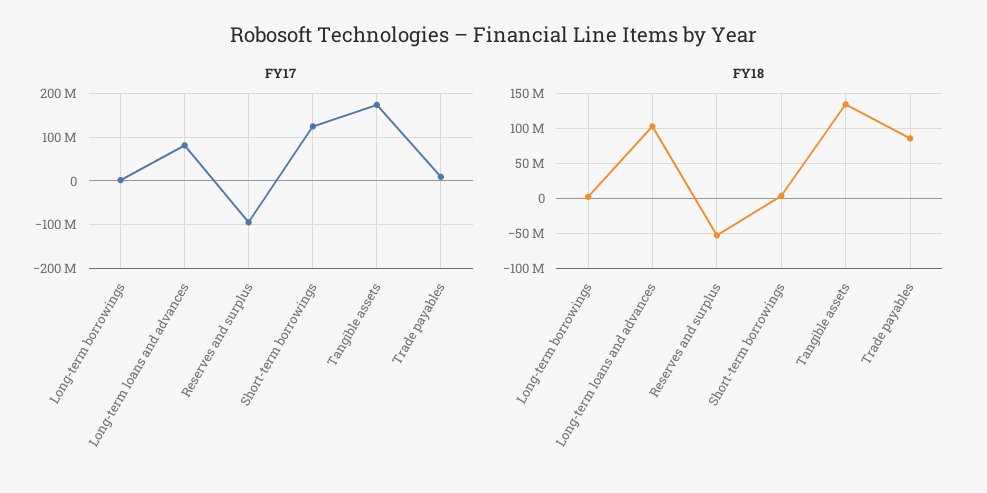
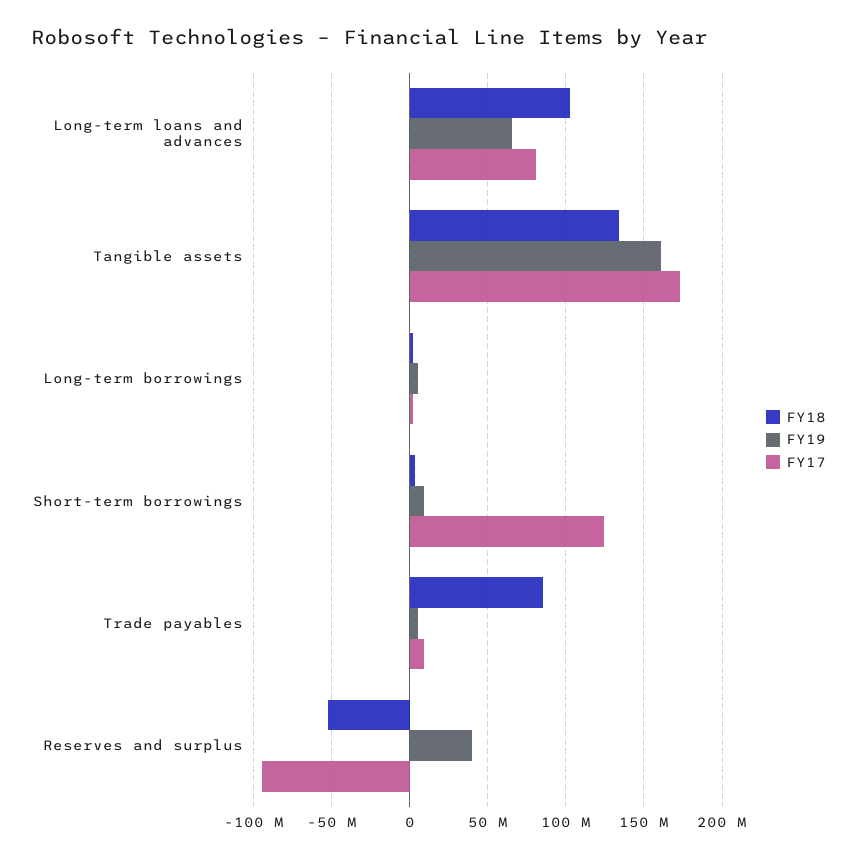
FY19, Long-term loans and advances: none -> 65000000
FY19, Tangible assets: none -> 160000000
FY19, Long-term borrowings: none -> 5000000
FY19, Short-term borrowings: none -> 10000000
FY19, Trade payables: none -> 5000000
FY19, Reserves and surplus: none -> 40000000

